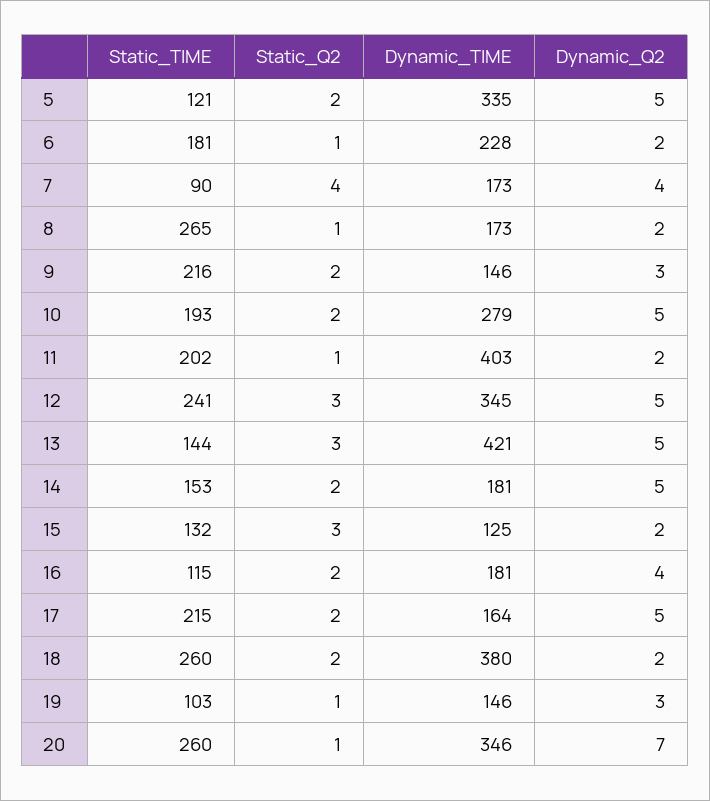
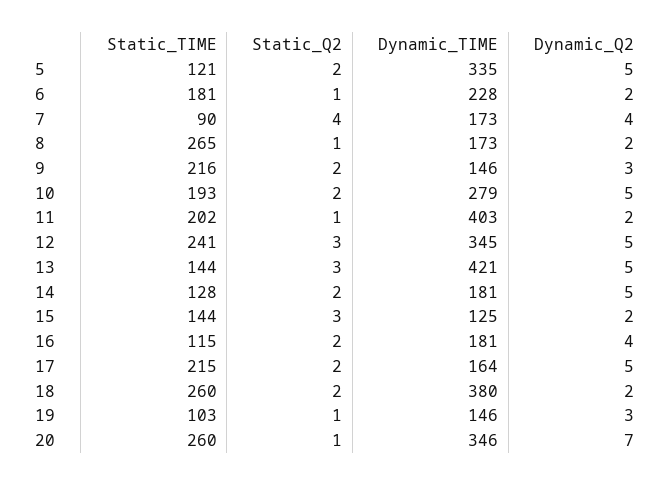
Static_TIME, 14: 153 -> 128
Static_TIME, 15: 132 -> 144

